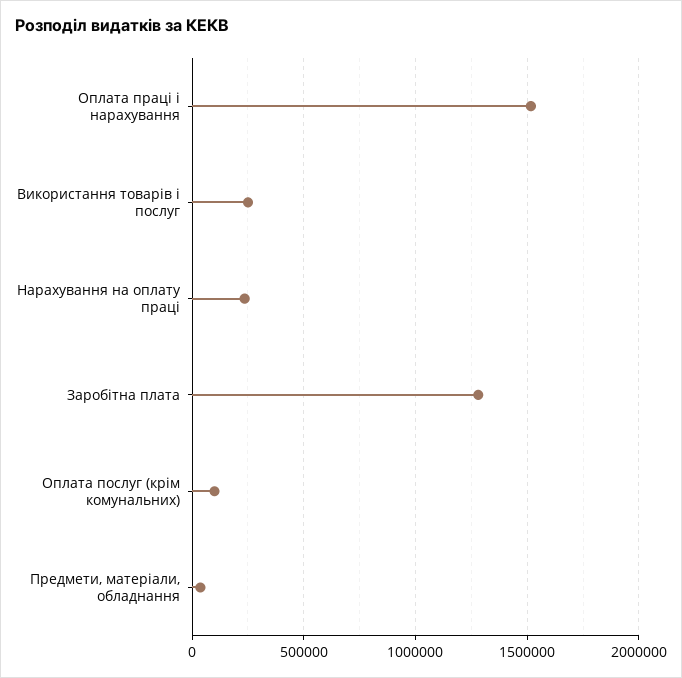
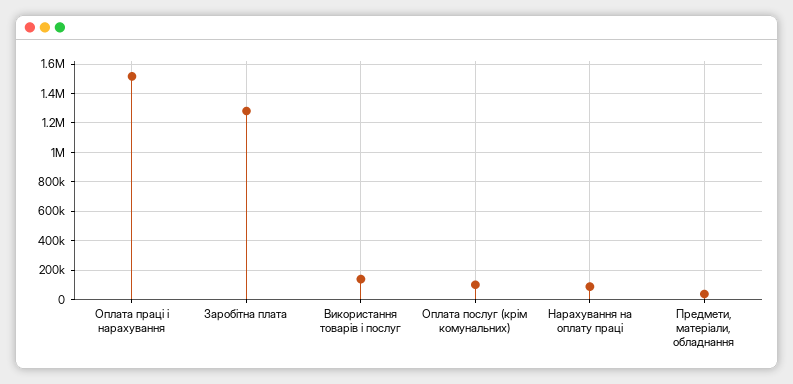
Використання товарів і послуг: 250000 -> 150000
Нарахування на оплату праці: 250000 -> 100000

